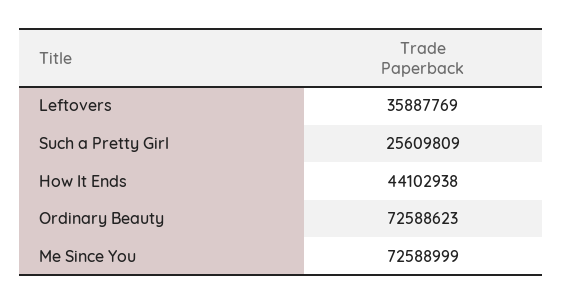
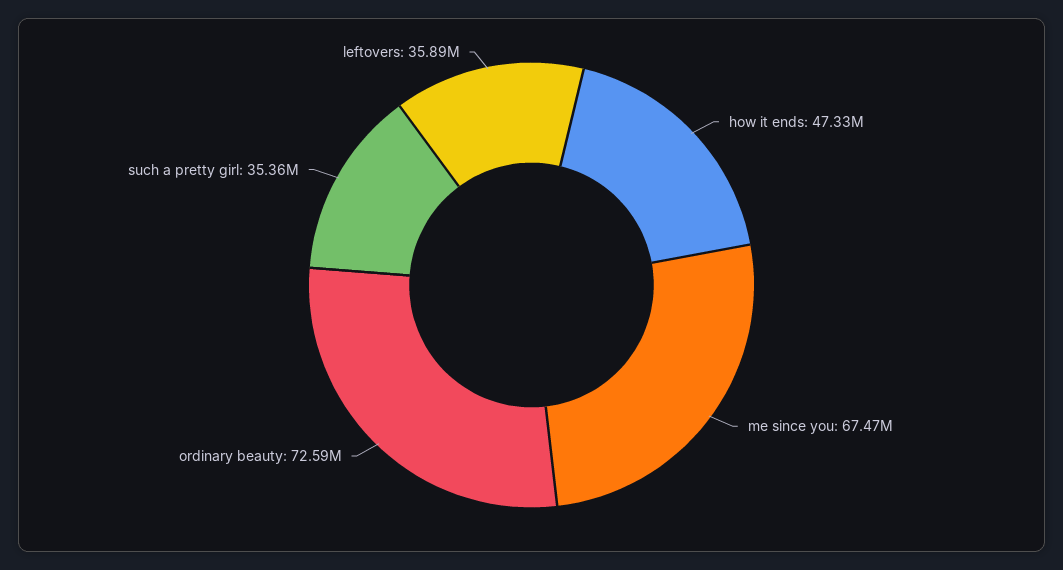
Such a Pretty Girl: 25609809 -> 35360000
How It Ends: 44102938 -> 47330000
Me Since You: 72588999 -> 67470000

